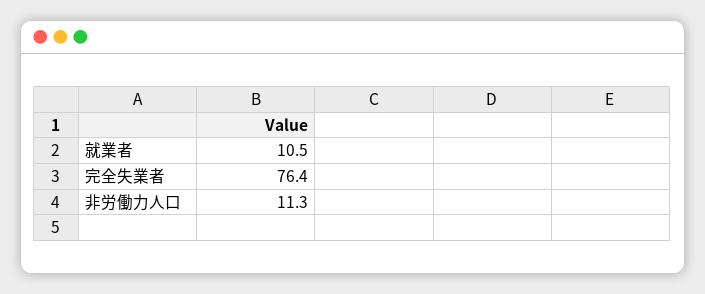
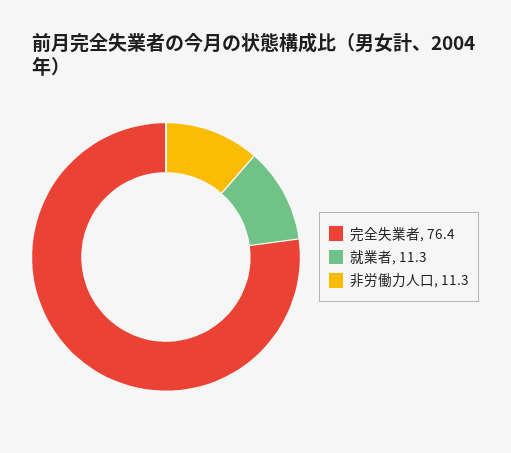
就業者: 10.5 -> 11.3

